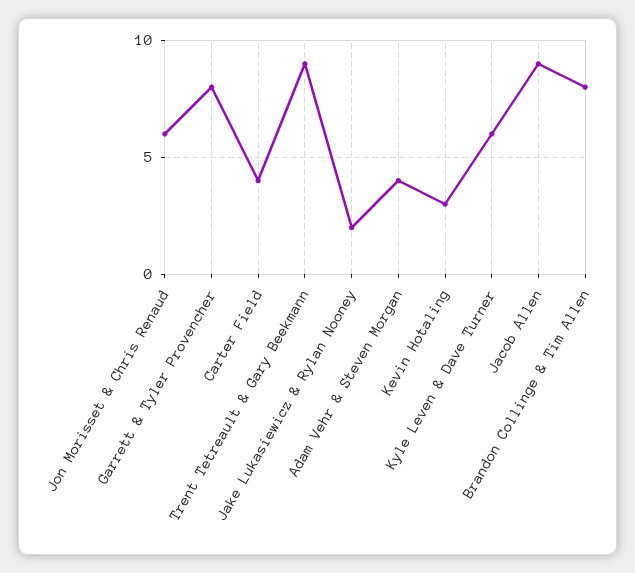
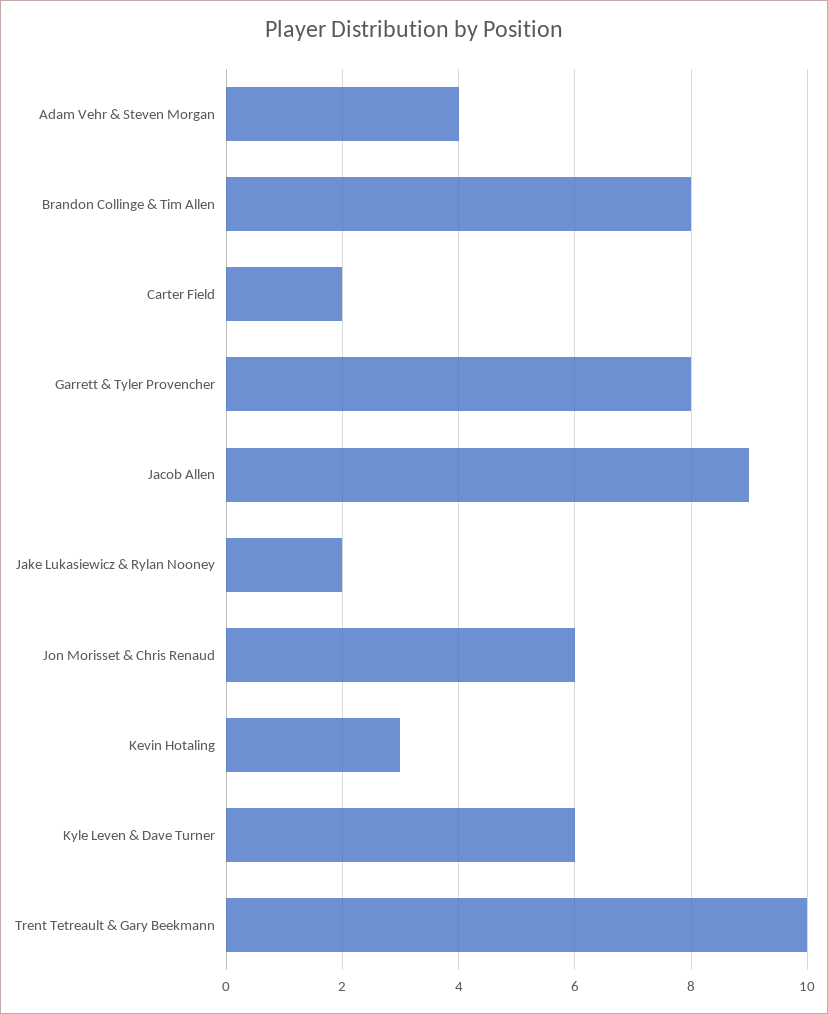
Carter Field: 4 -> 2
Trent Tetreault & Gary Beekmann: 9 -> 10

